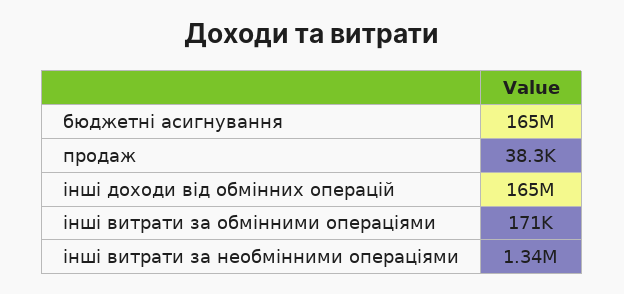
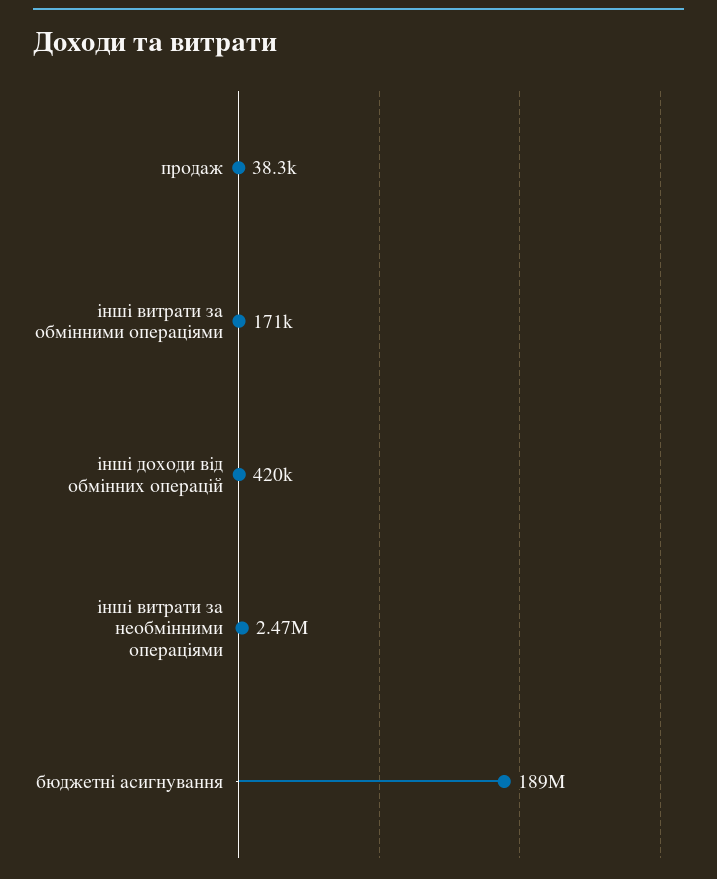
бюджетні асигнування: 165000000 -> 189000000
інші доходи від обмінних операцій: 165000000 -> 420000
інші витрати за необмінними операціями: 1340000 -> 2470000

